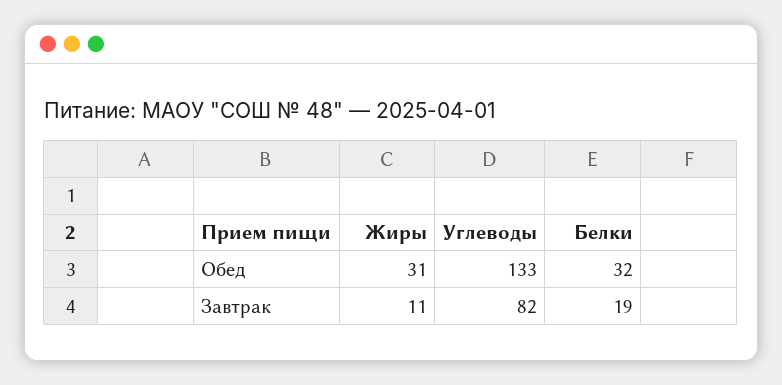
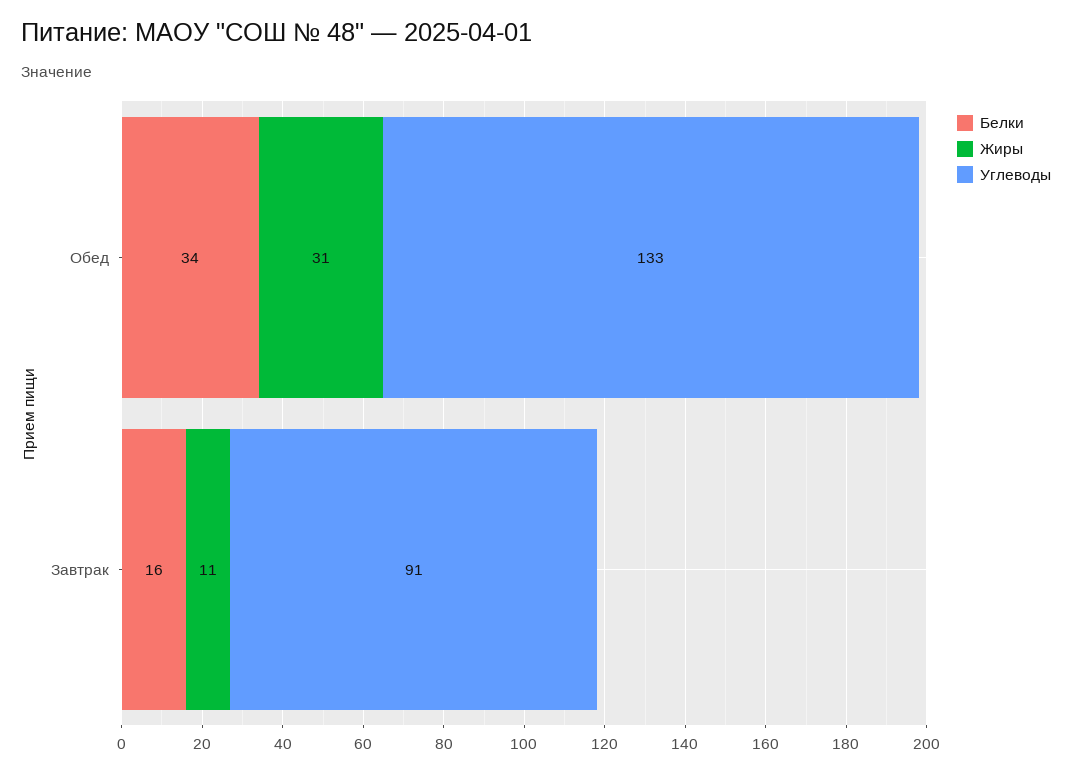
Белки, Обед: 32 -> 34
Углеводы, Завтрак: 82 -> 91
Белки, Завтрак: 19 -> 16

